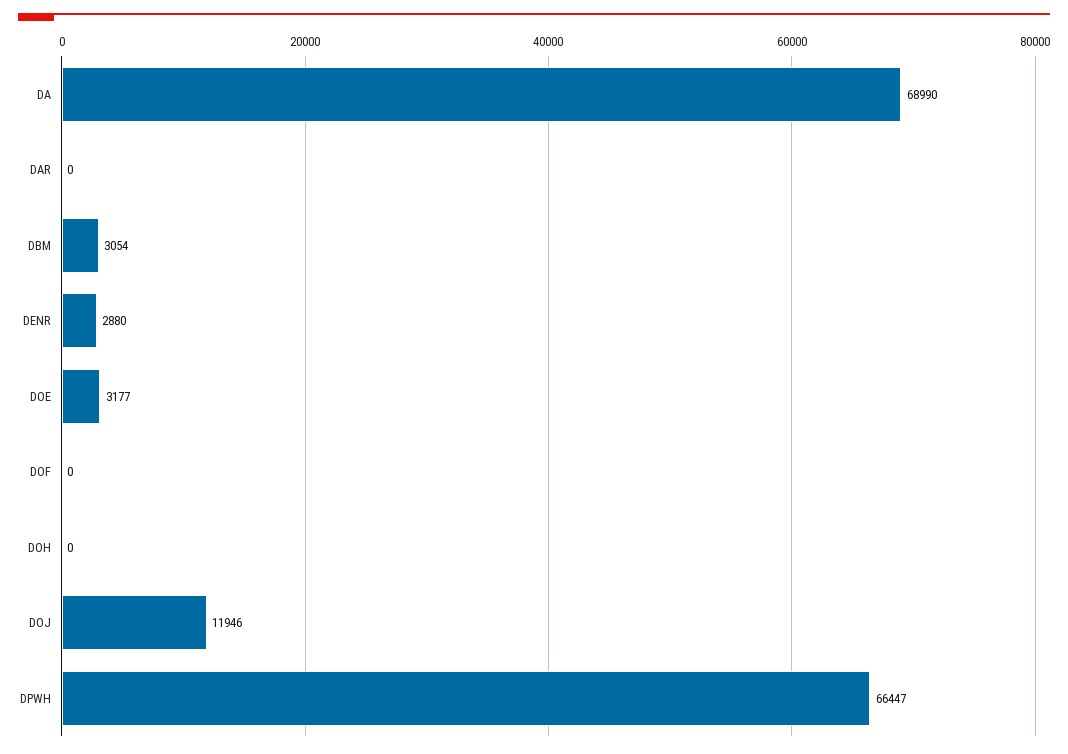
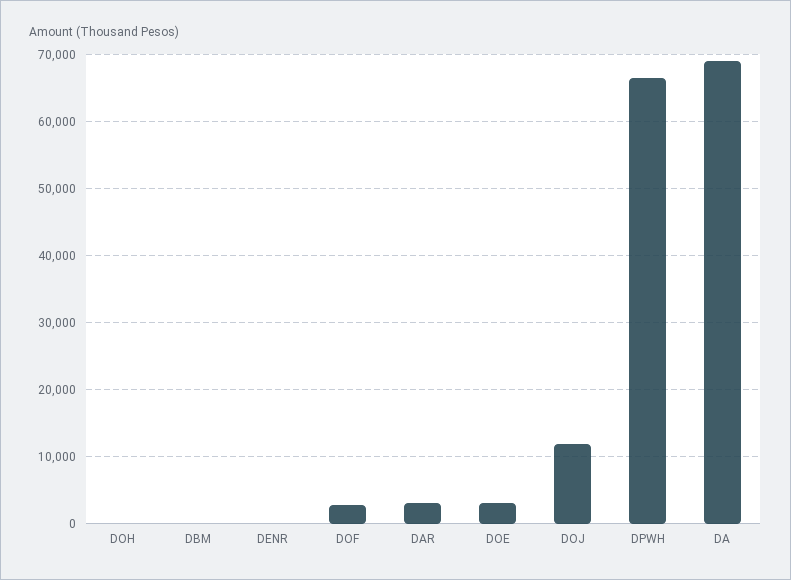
DAR: 0 -> 3000
DBM: 3054 -> 0
DENR: 2880 -> 0
DOF: 0 -> 3000

